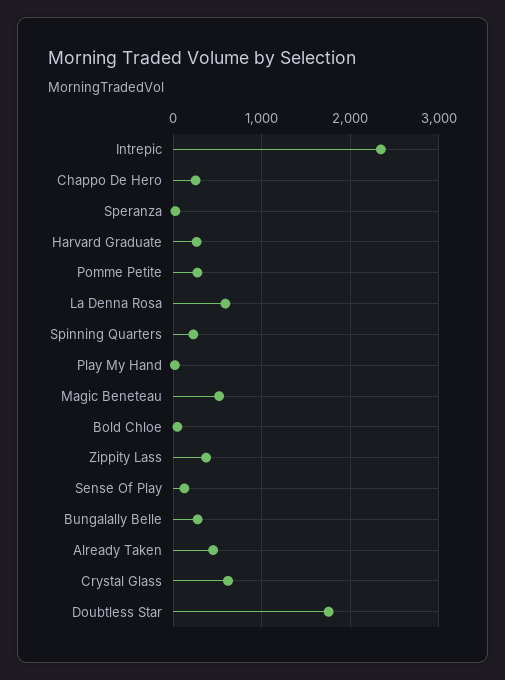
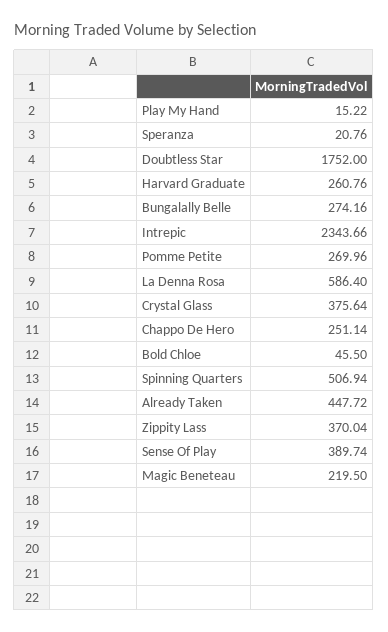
Spinning Quarters: 200 -> 506.94
Magic Beneteau: 500 -> 219.5
Sense Of Play: 100 -> 389.74
Crystal Glass: 600 -> 375.64

